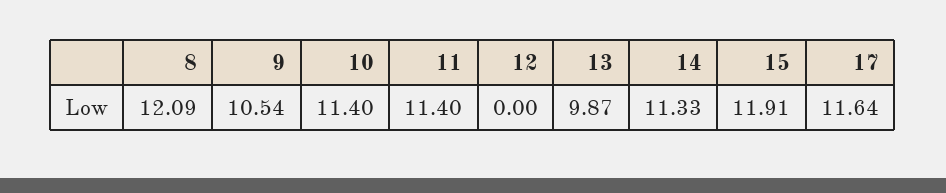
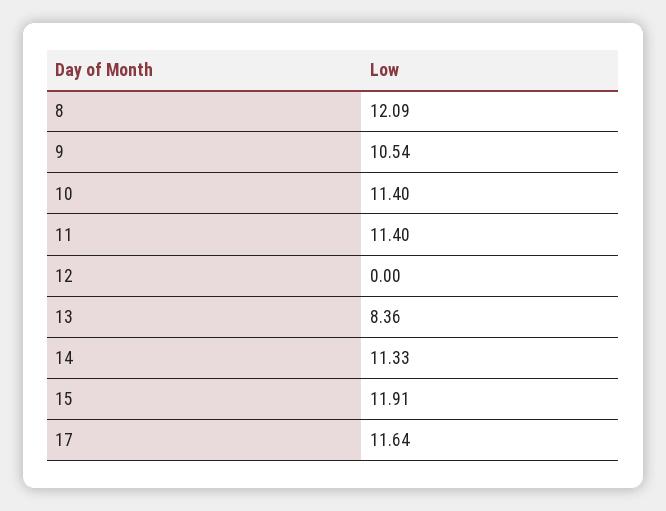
13: 9.87 -> 8.36

